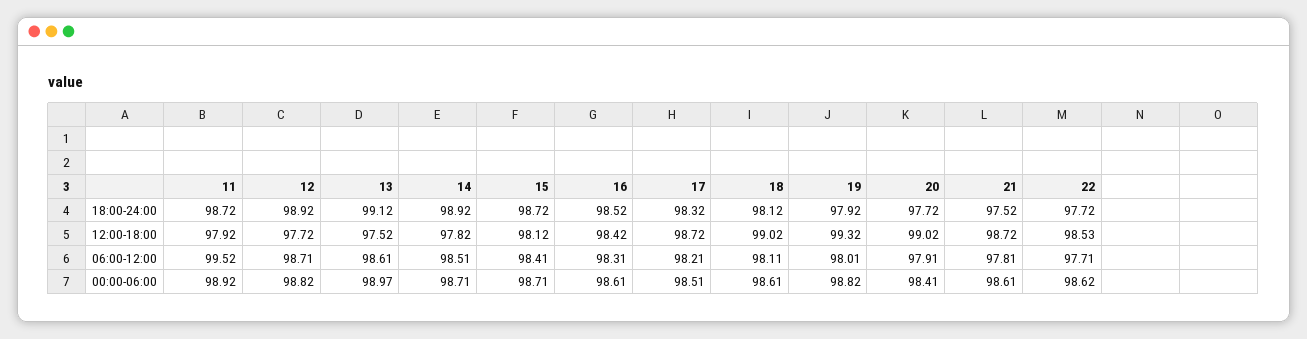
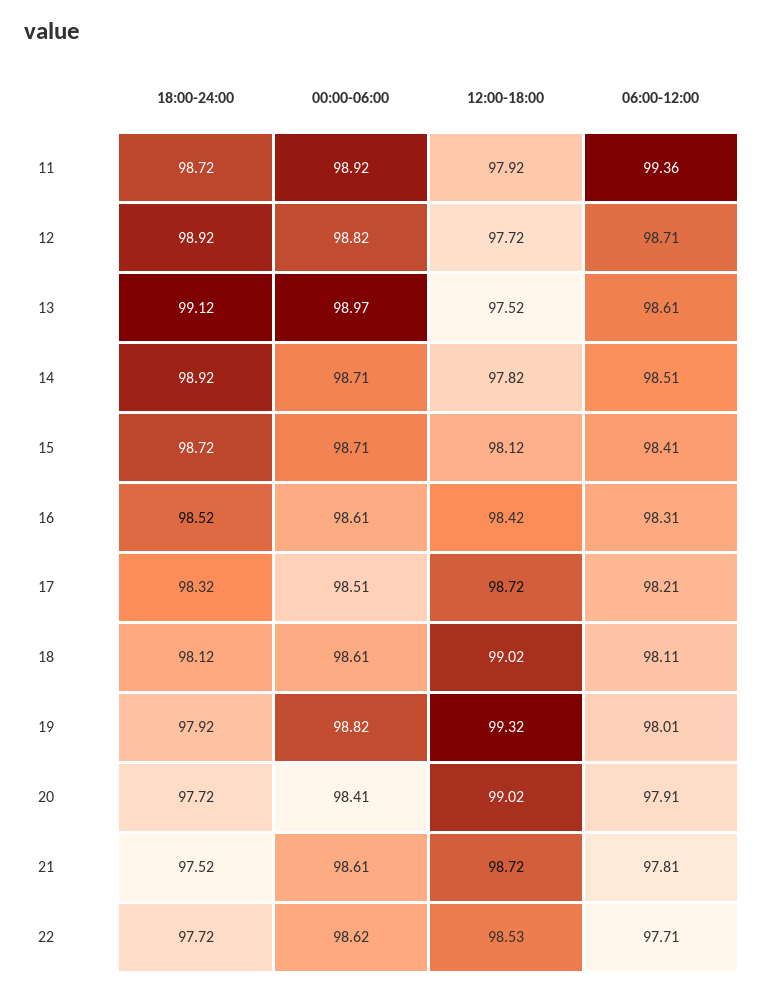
11, 06:00-12:00: 99.52 -> 99.36

